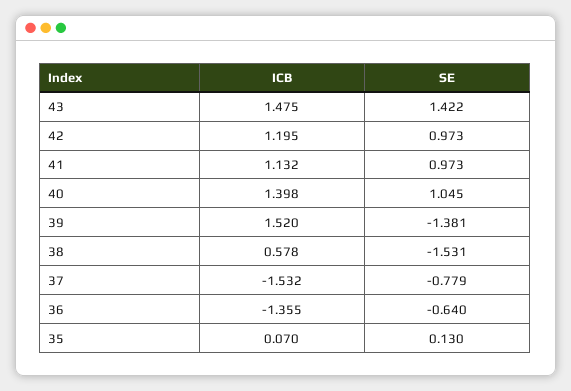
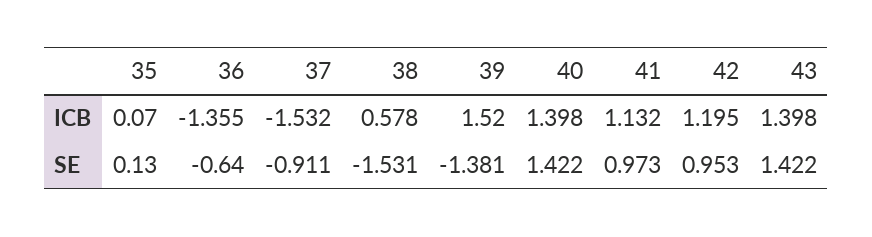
ICB, 43: 1.475 -> 1.398
SE, 42: 0.973 -> 0.953
SE, 40: 1.045 -> 1.422
SE, 37: -0.779 -> -0.911

